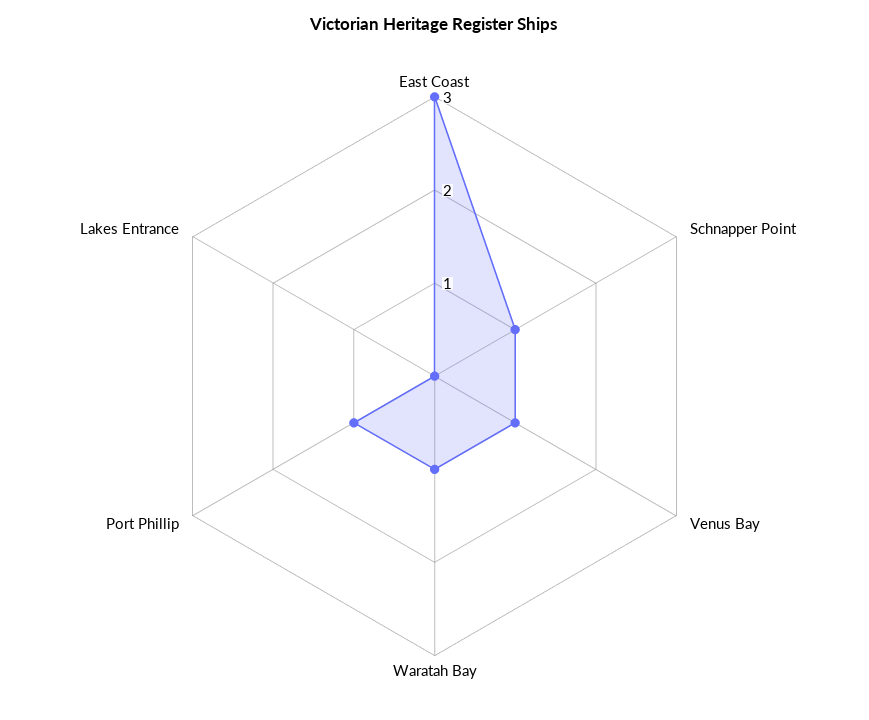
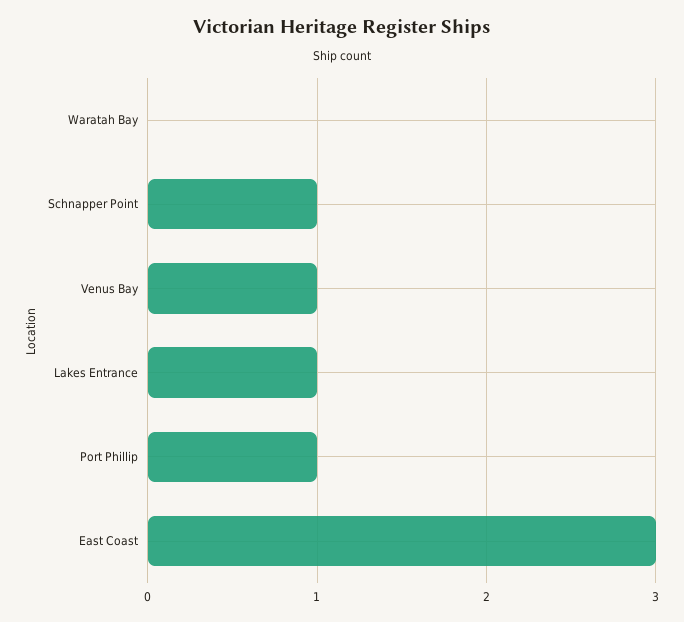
Waratah Bay: 1 -> 0
Lakes Entrance: 0 -> 1

